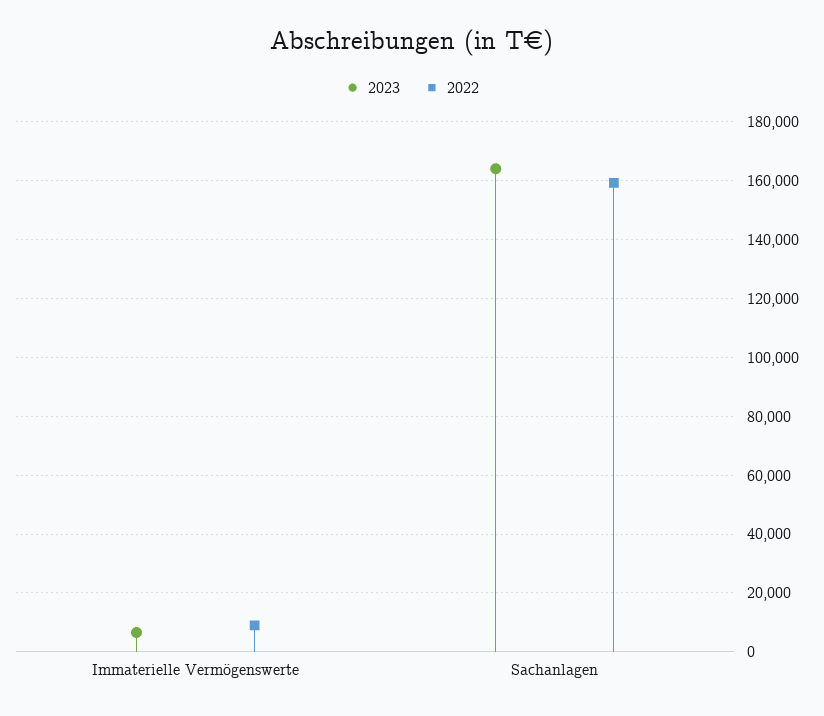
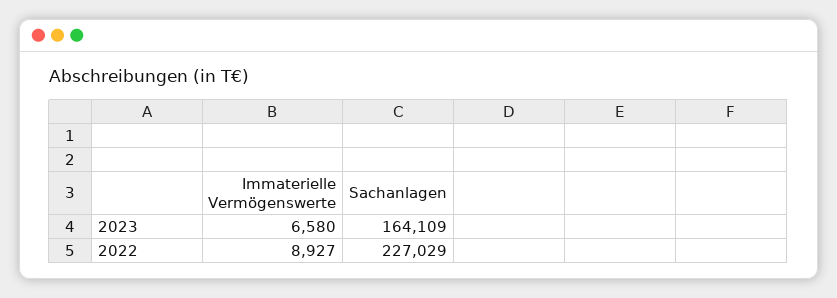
2022, Sachanlagen: 160000 -> 227029

